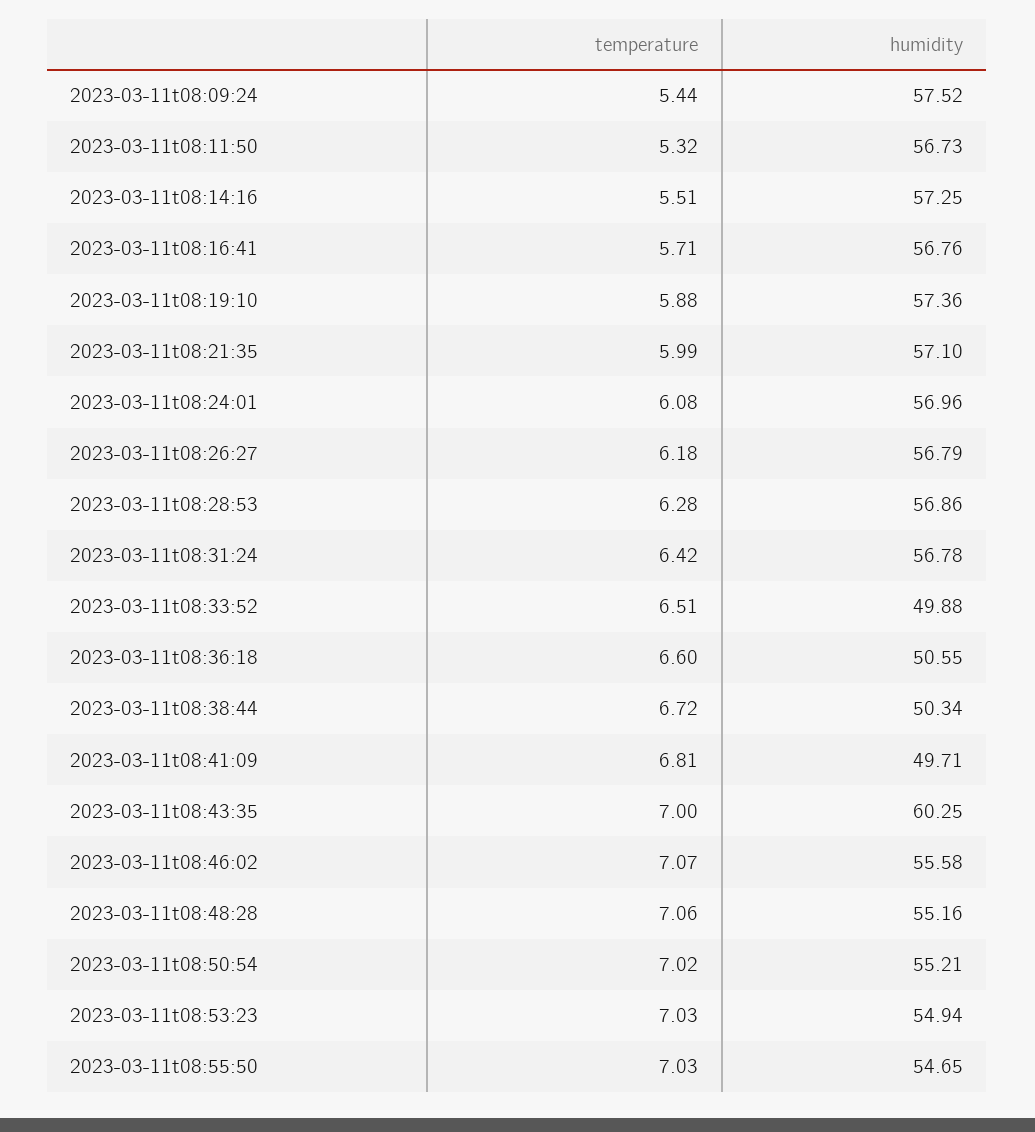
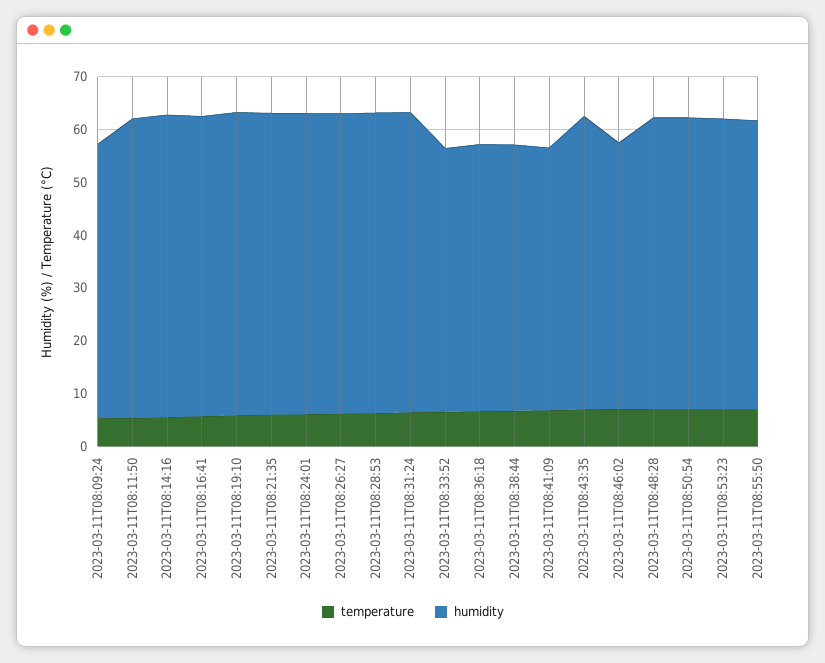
humidity, 2023-03-11t08:09:24: 57.52 -> 52
humidity, 2023-03-11t08:43:35: 60.25 -> 56
humidity, 2023-03-11t08:46:02: 55.58 -> 50

